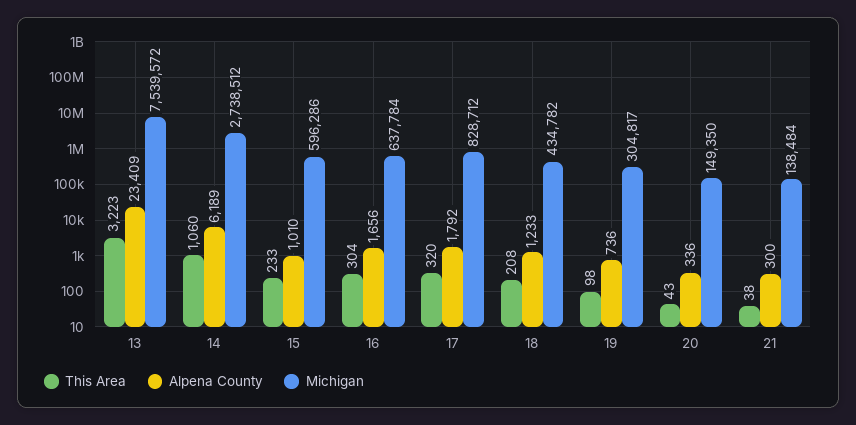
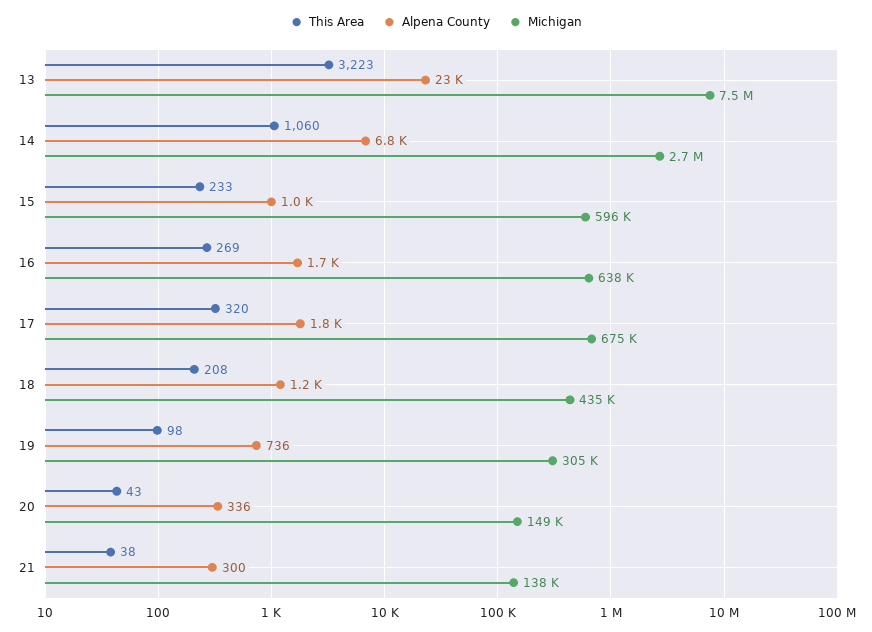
Alpena County, 14: 6189 -> 6800
This Area, 16: 304 -> 269
Michigan, 17: 828712 -> 675000

